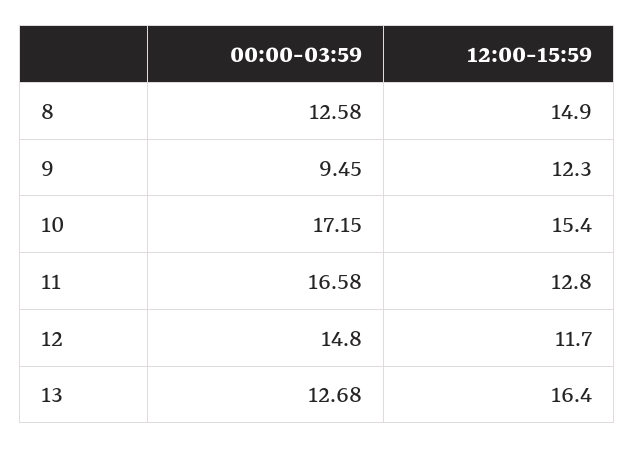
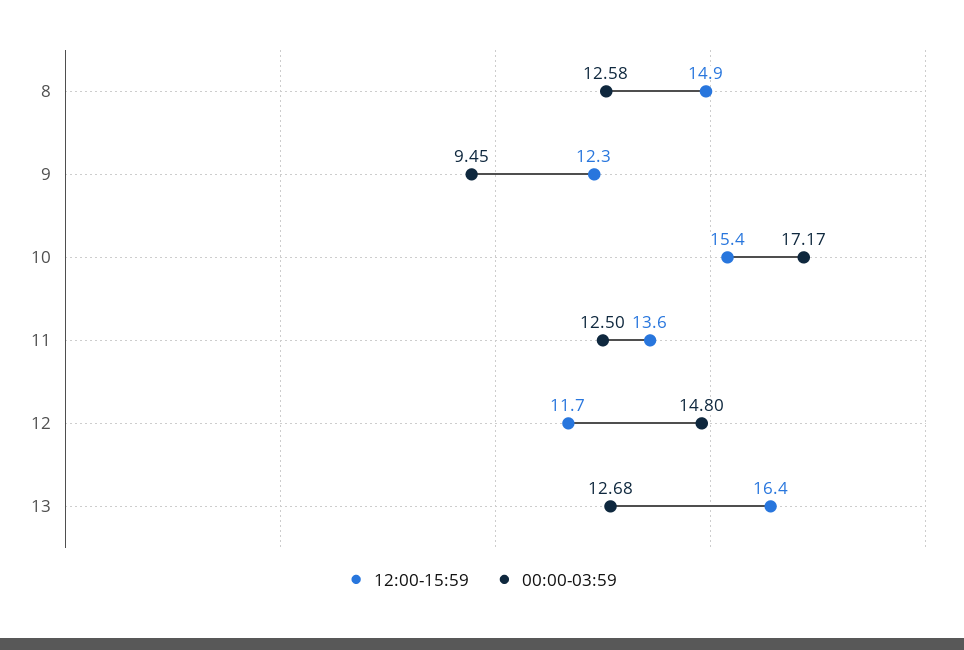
00:00-03:59, 10: 17.15 -> 17.17
00:00-03:59, 11: 16.58 -> 12.5
12:00-15:59, 11: 12.8 -> 13.6

